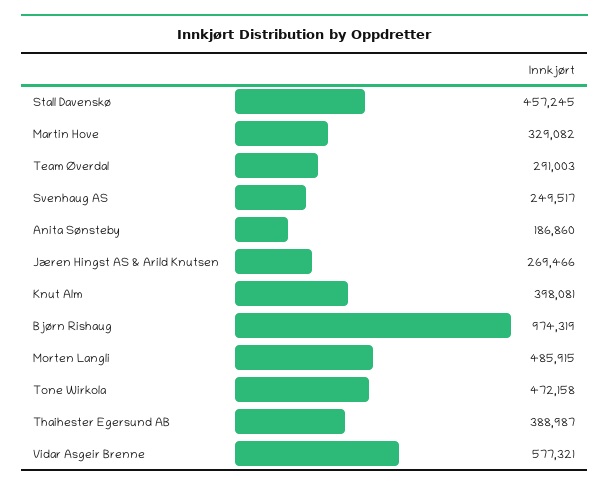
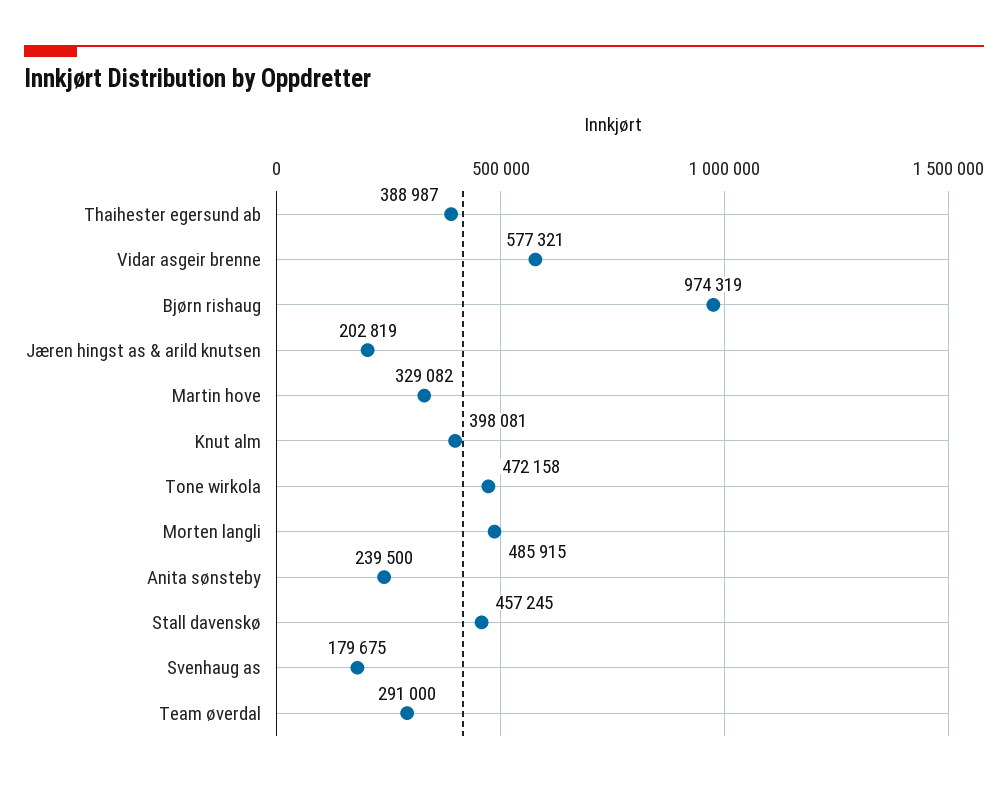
Team Øverdal: 291003 -> 291000
Svenhaug AS: 249517 -> 179675
Anita Sønsteby: 186860 -> 239500
Jæren Hingst AS & Arild Knutsen: 269466 -> 202819

